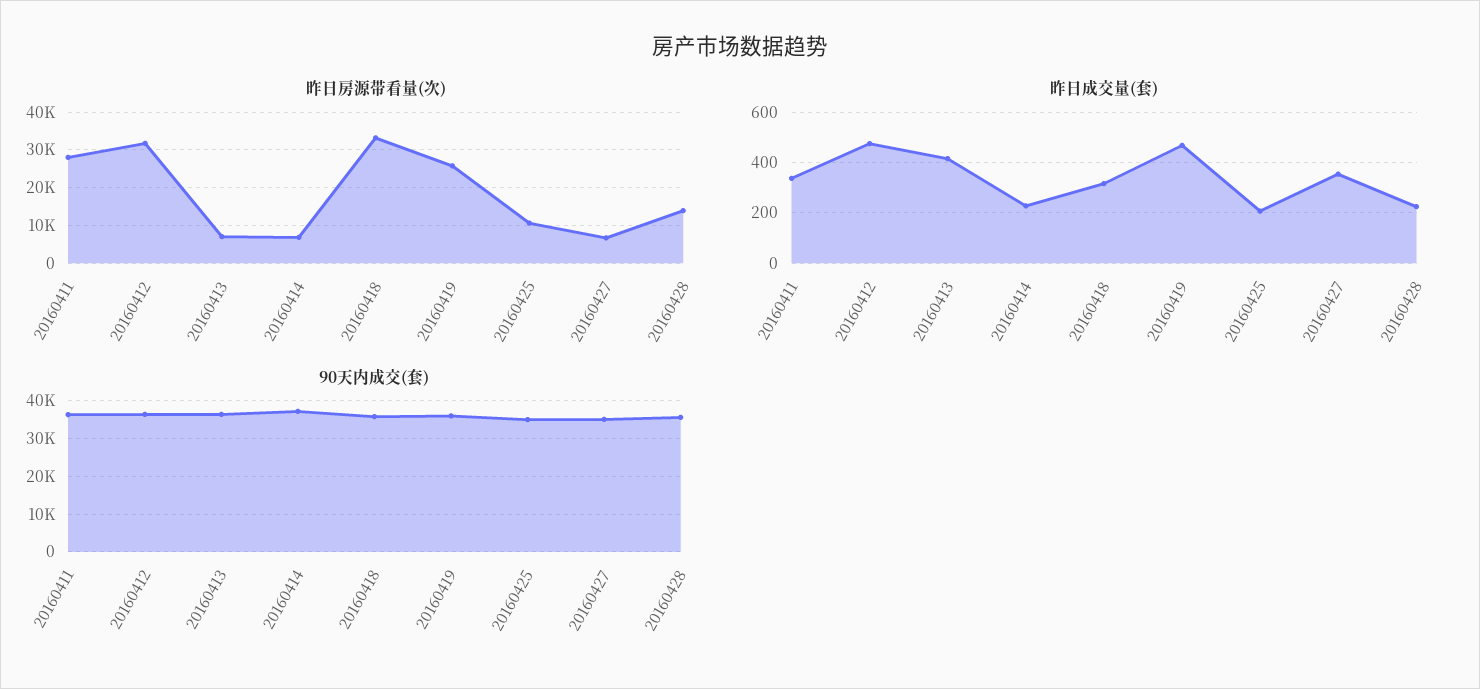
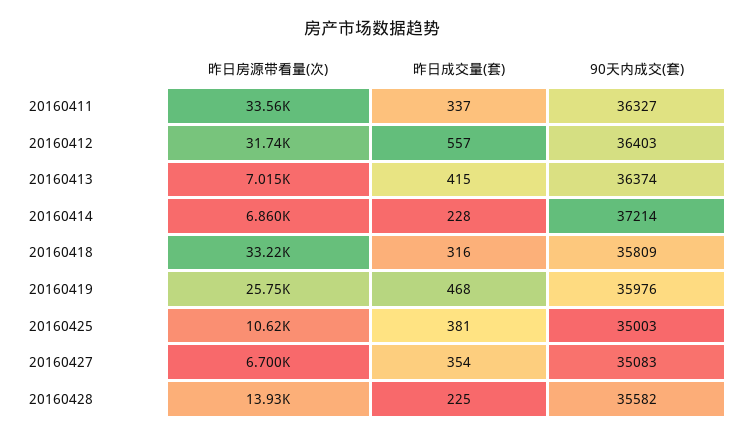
昨日房源带看量(次), 20160411: 28000 -> 33560
昨日成交量(套), 20160412: 475 -> 557
昨日成交量(套), 20160425: 200 -> 381

